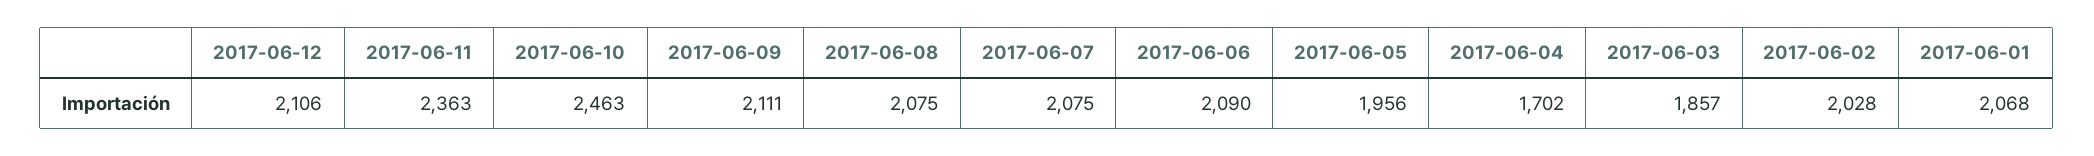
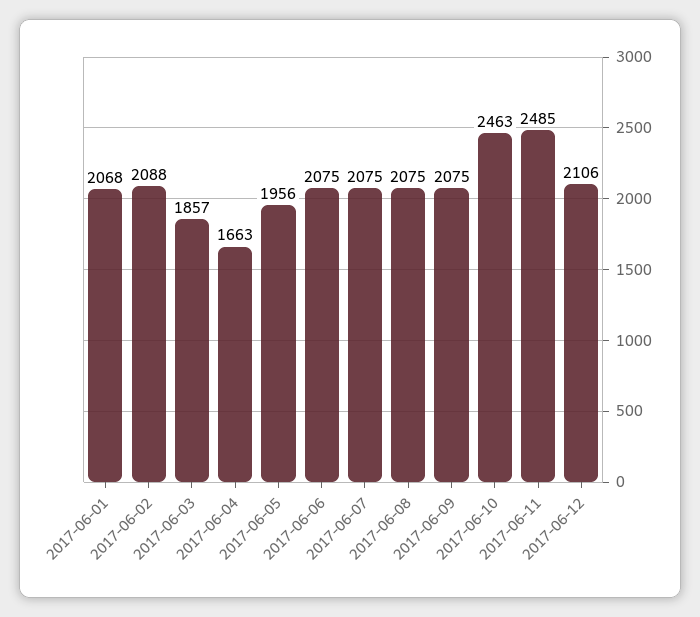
2017-06-11: 2363 -> 2485
2017-06-09: 2111 -> 2075
2017-06-06: 2090 -> 2075
2017-06-04: 1702 -> 1663
2017-06-02: 2028 -> 2088

